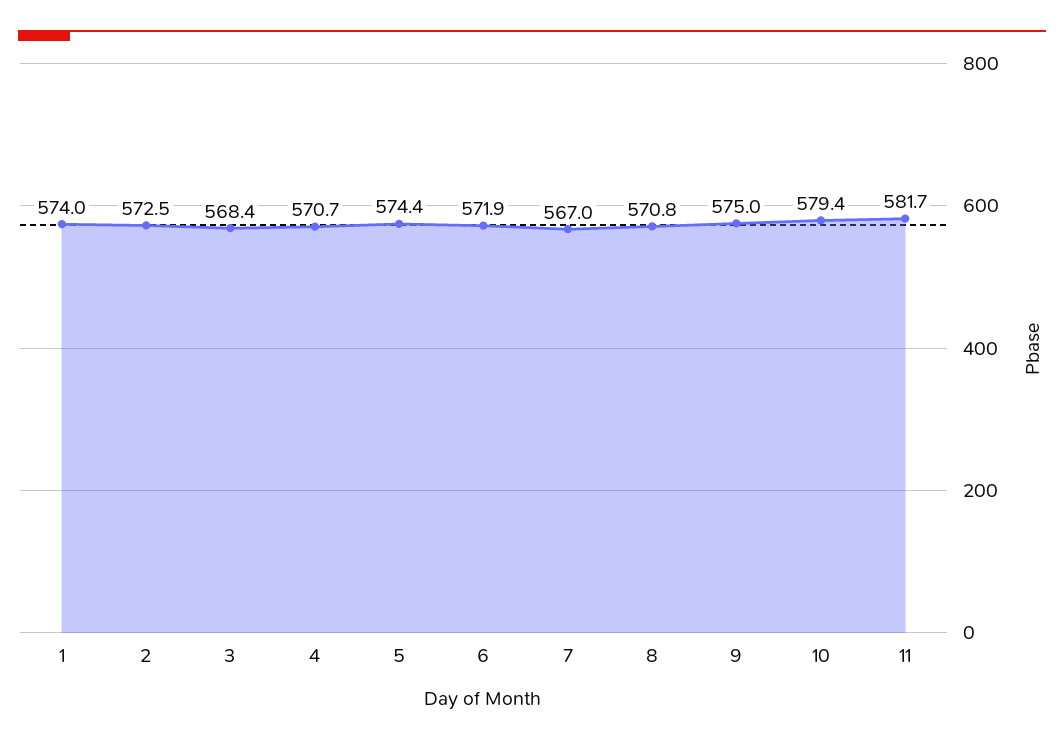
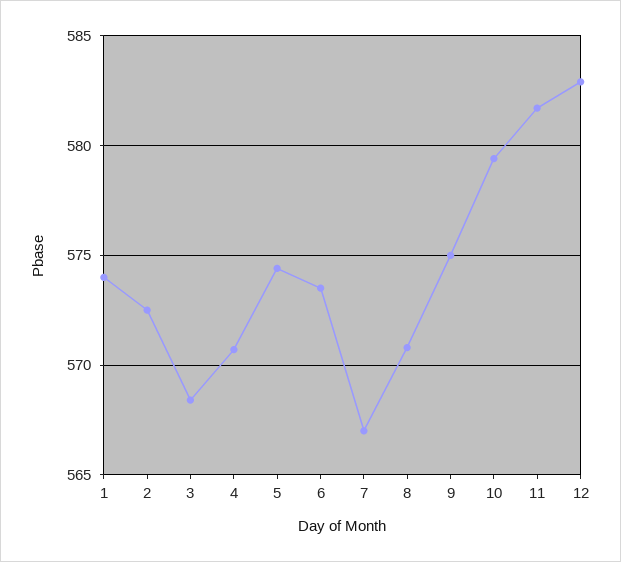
6: 571.9 -> 573.5
12: none -> 583

